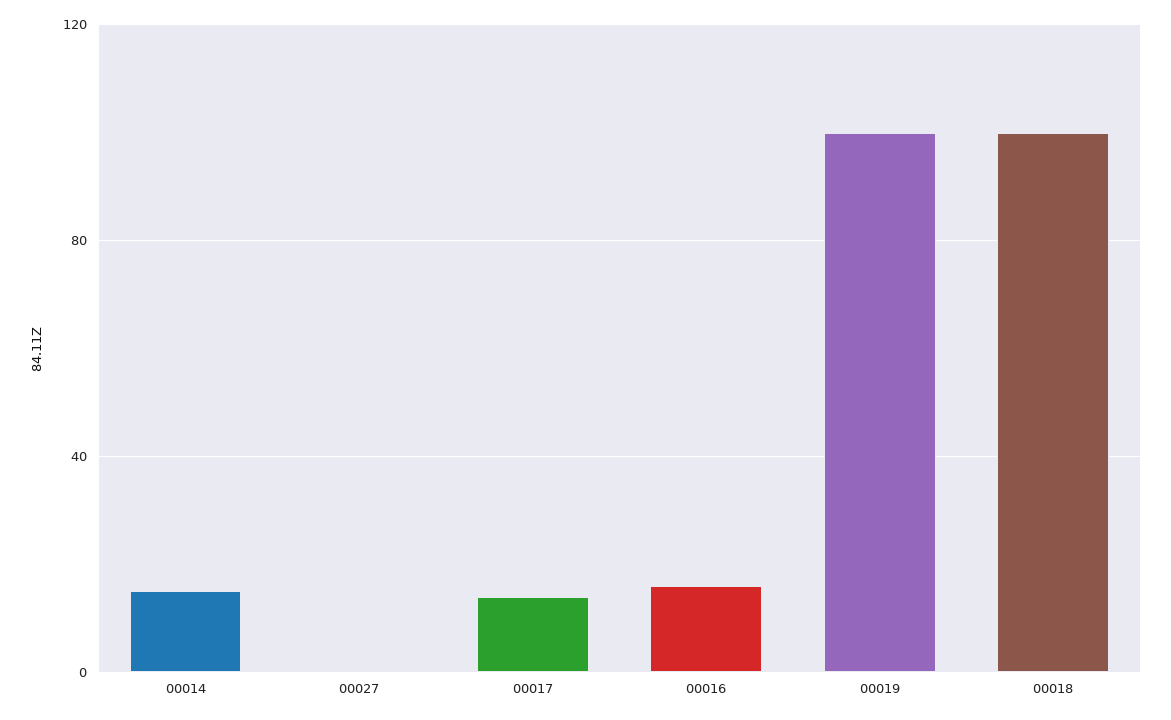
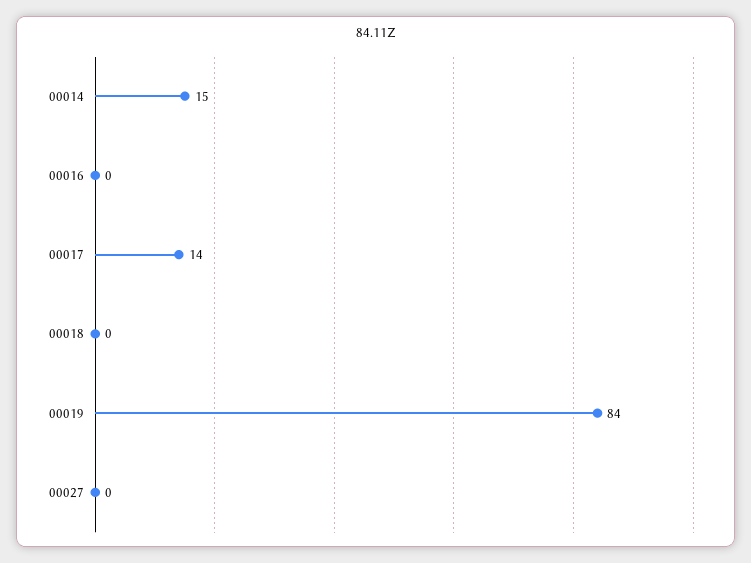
00016: 15 -> 0
00019: 100 -> 84
00018: 100 -> 0

